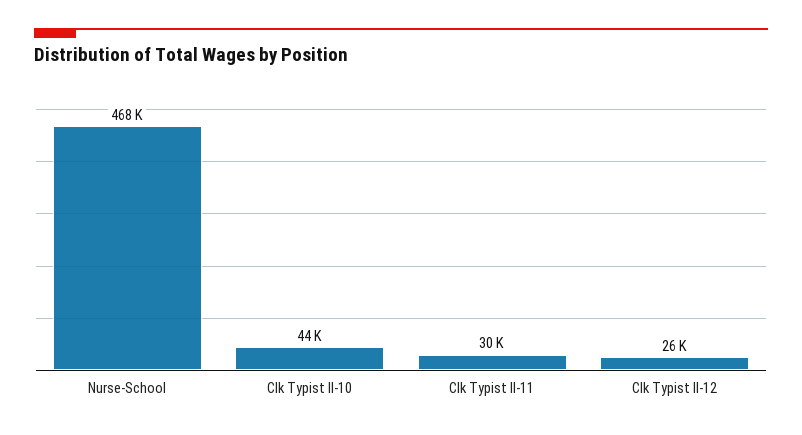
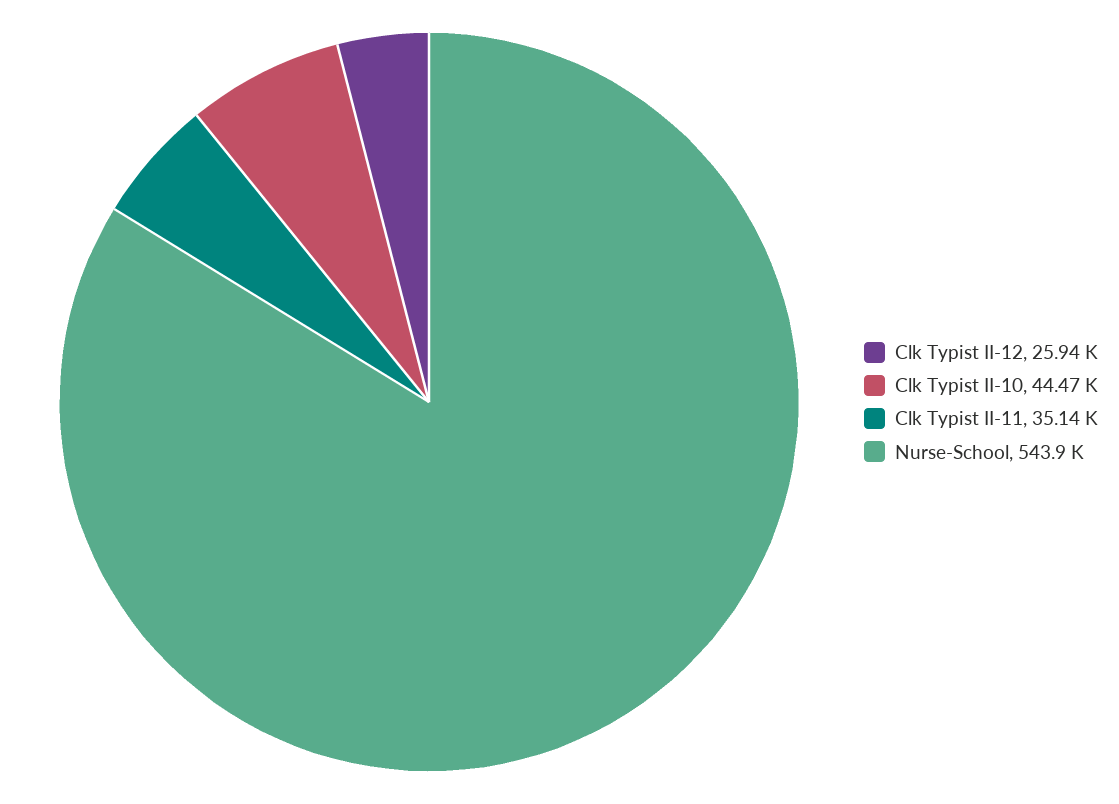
Nurse-School: 468000 -> 543900
Clk Typist II-11: 30000 -> 35140

